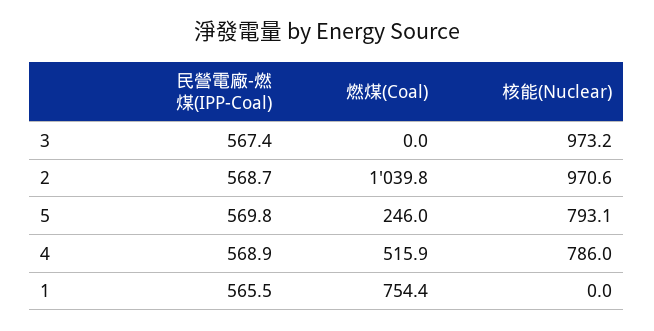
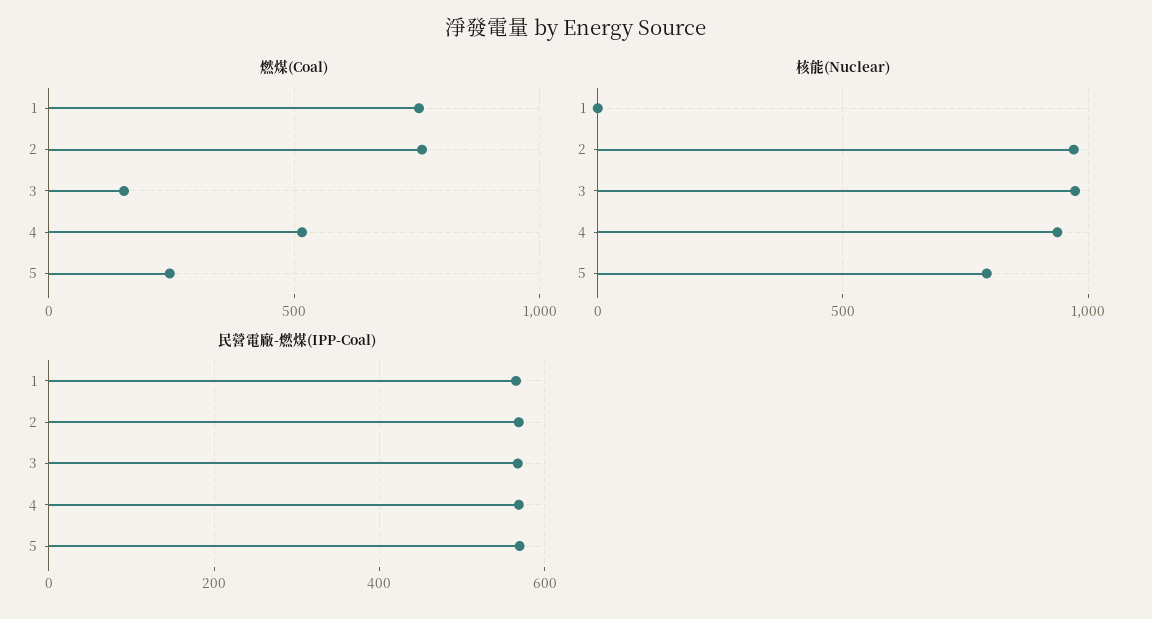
燃煤(Coal), 3: 0 -> 150
燃煤(Coal), 2: 1039.8 -> 750
核能(Nuclear), 4: 786 -> 950

